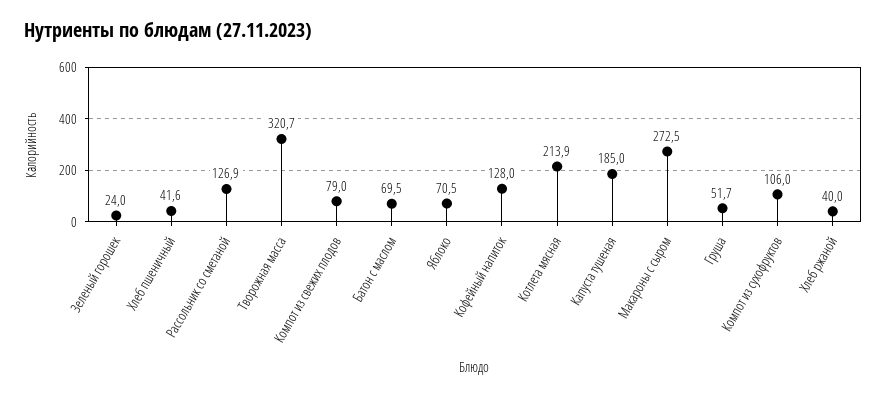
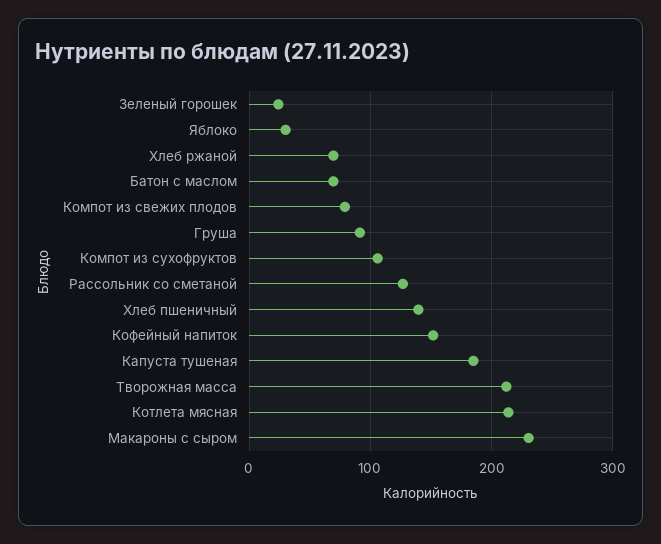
Хлеб пшеничный: 41.6 -> 140
Творожная масса: 320.7 -> 210
Яблоко: 70.5 -> 30
Кофейный напиток: 128 -> 150
Макароны с сыром: 272.5 -> 230
Груша: 51.7 -> 90
Хлеб ржаной: 40 -> 70

